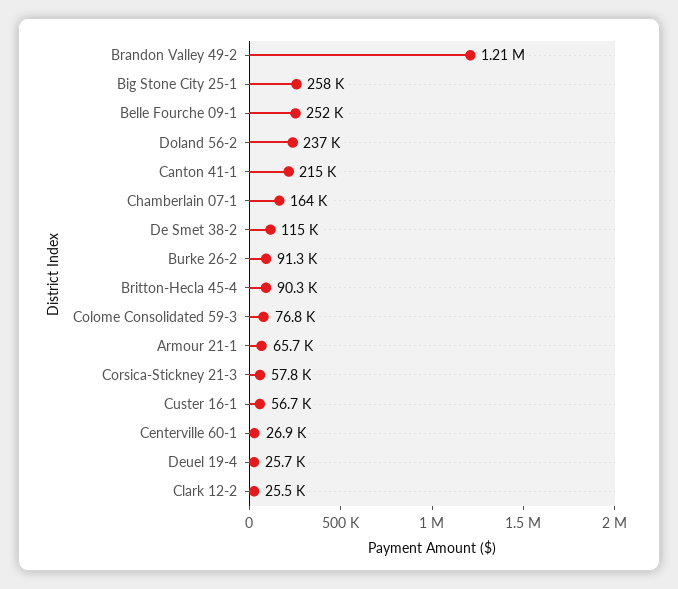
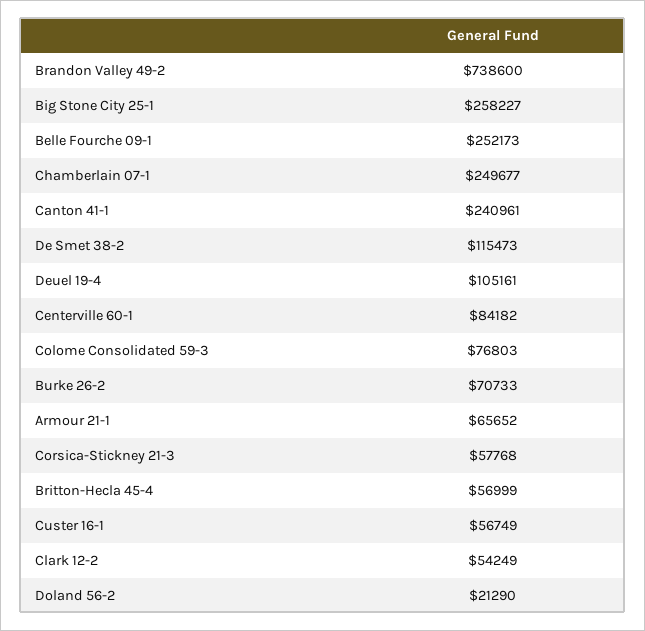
Brandon Valley 49-2: 1210000 -> 738600
Doland 56-2: 237000 -> 21290
Canton 41-1: 215000 -> 240961
Chamberlain 07-1: 164000 -> 249677
Burke 26-2: 91300 -> 70733
Britton-Hecla 45-4: 90300 -> 56999
Centerville 60-1: 26900 -> 84182
Deuel 19-4: 25700 -> 105161
Clark 12-2: 25500 -> 54249

